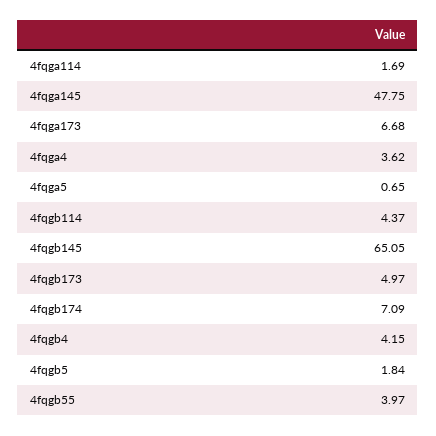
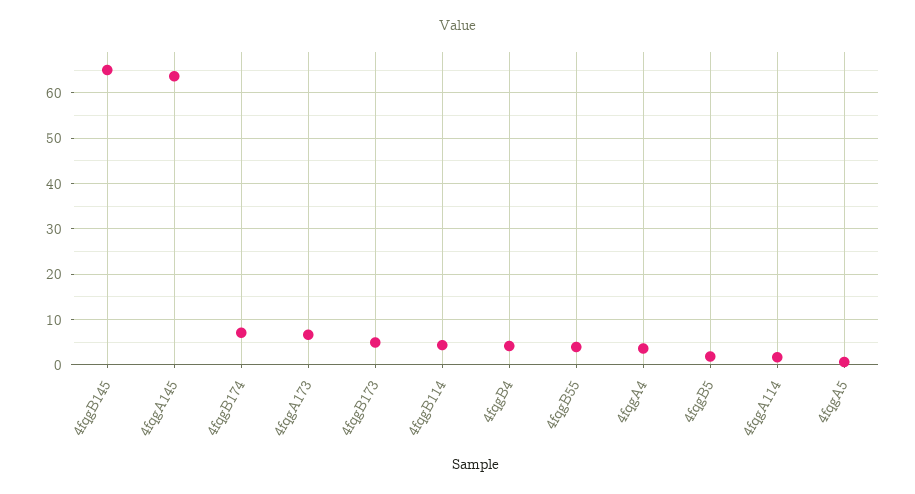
4fqga145: 47.75 -> 64

